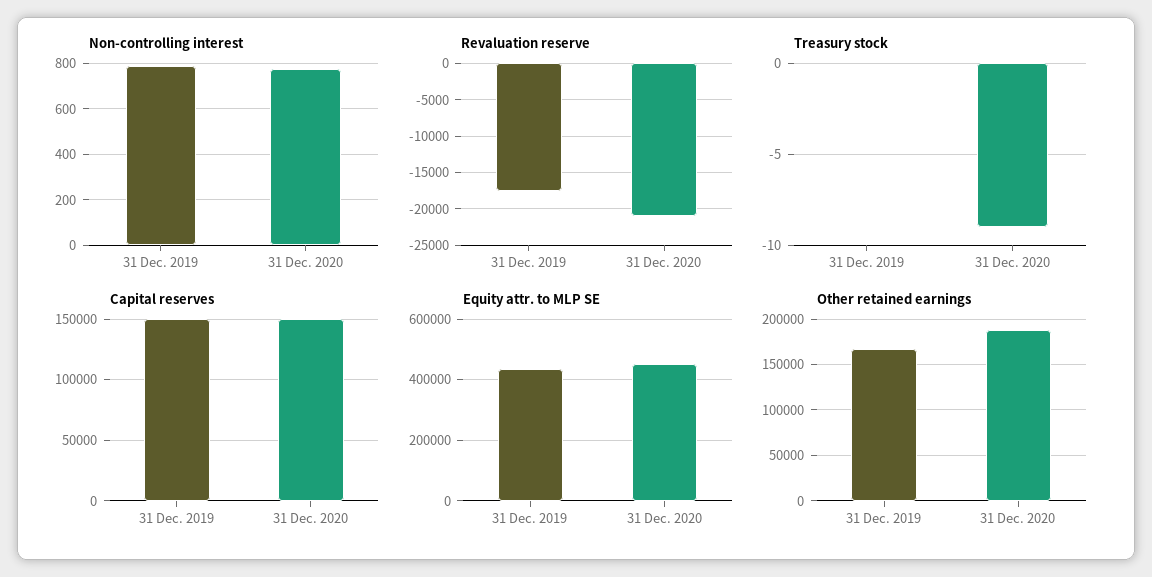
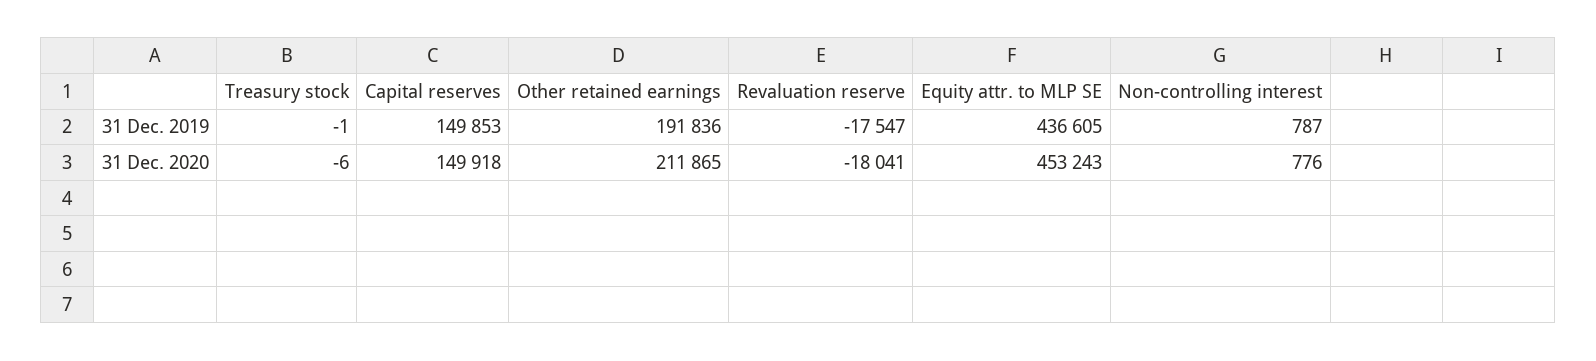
Revaluation reserve, 31 Dec. 2020: -21000 -> -18041
Treasury stock, 31 Dec. 2019: 0 -> -1
Treasury stock, 31 Dec. 2020: -9 -> -6
Other retained earnings, 31 Dec. 2019: 170000 -> 191836
Other retained earnings, 31 Dec. 2020: 190000 -> 211865

